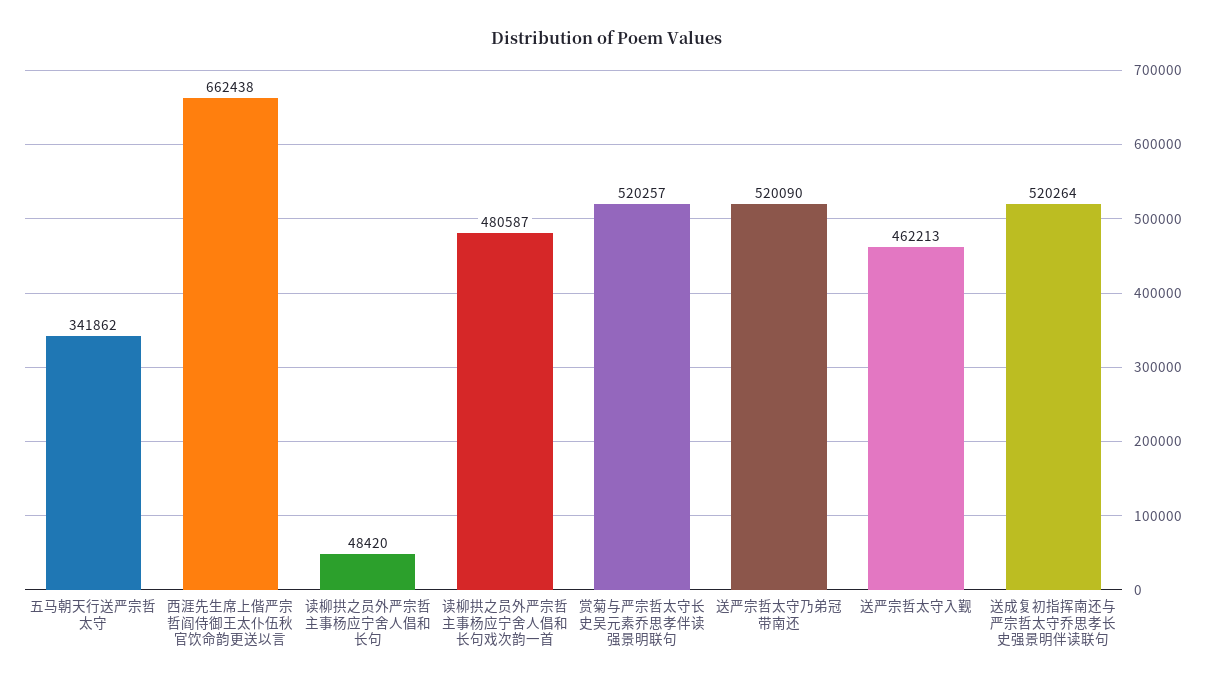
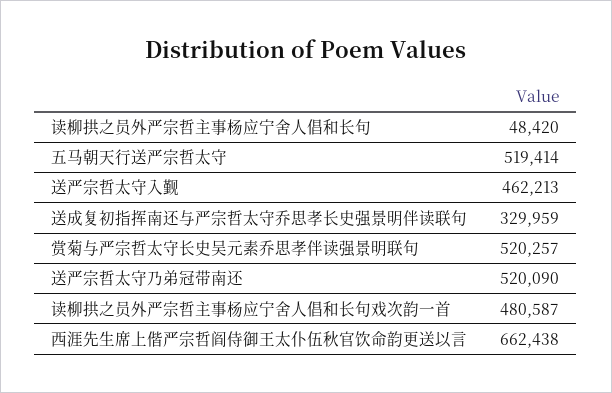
五马朝天行送严宗哲太守: 341862 -> 519414
送成复初指挥南还与严宗哲太守乔思孝长史强景明伴读联句: 520264 -> 329959

